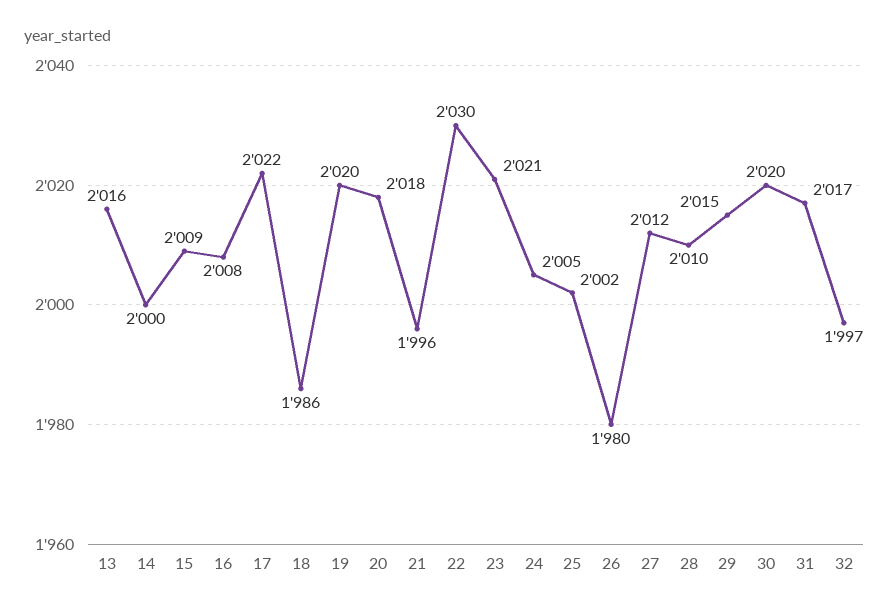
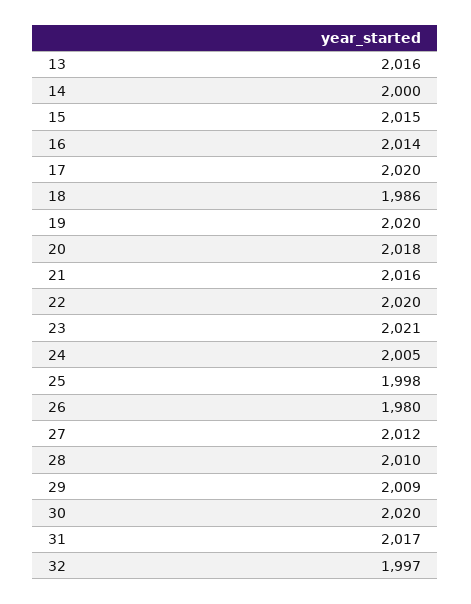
15: 2009 -> 2015
16: 2008 -> 2014
17: 2022 -> 2020
21: 1996 -> 2016
22: 2030 -> 2020
25: 2002 -> 1998
29: 2015 -> 2009

